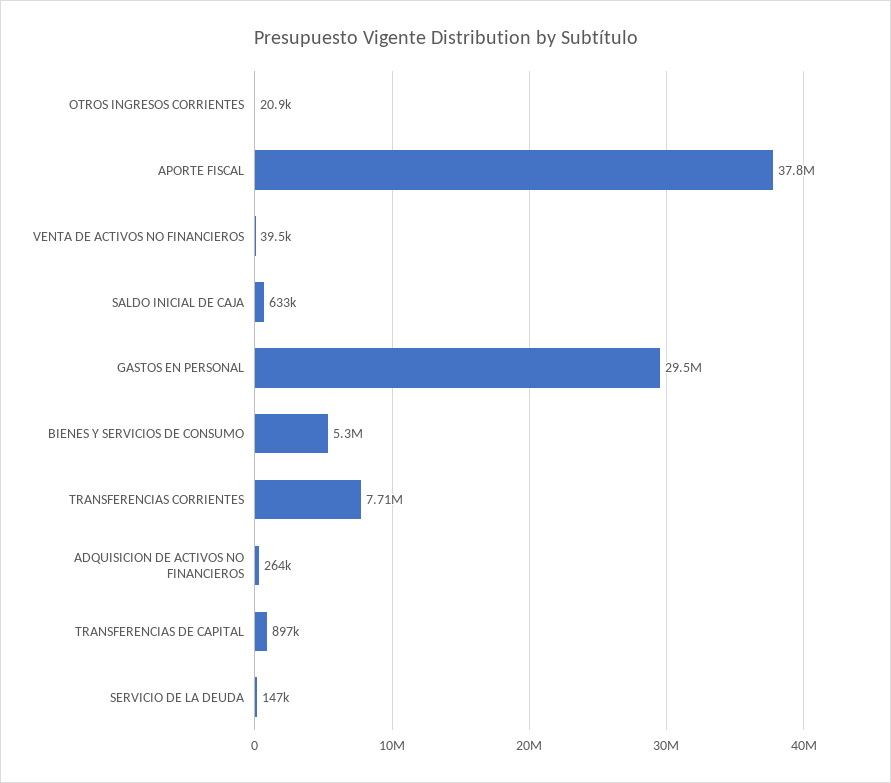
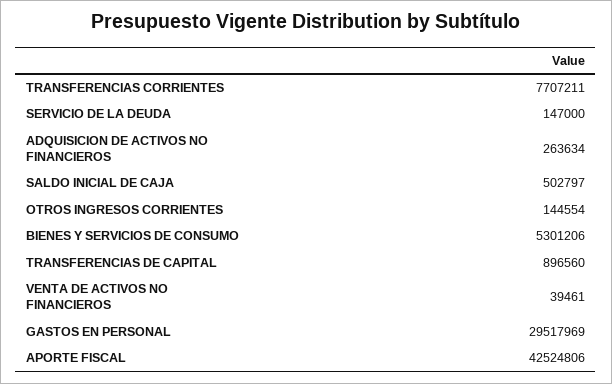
OTROS INGRESOS CORRIENTES: 20900 -> 144554
APORTE FISCAL: 37800000 -> 42524806
SALDO INICIAL DE CAJA: 633000 -> 502797

